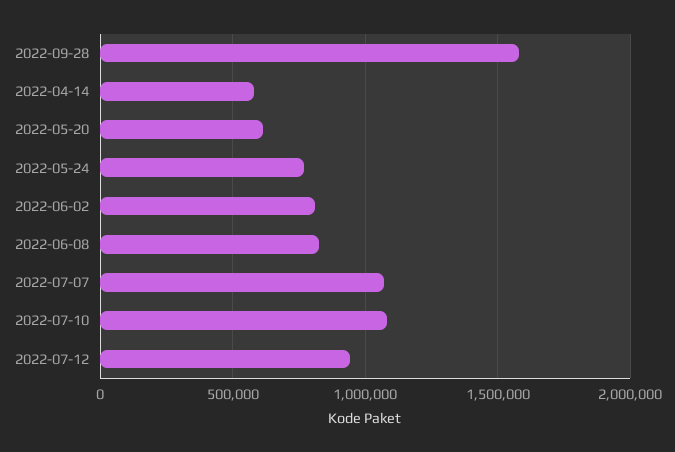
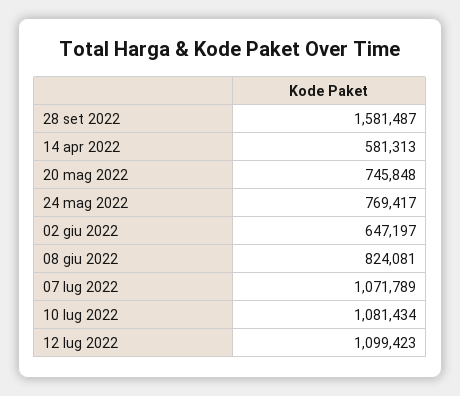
2022-05-20: 600000 -> 745848
2022-06-02: 800000 -> 647197
2022-07-12: 950000 -> 1099423

